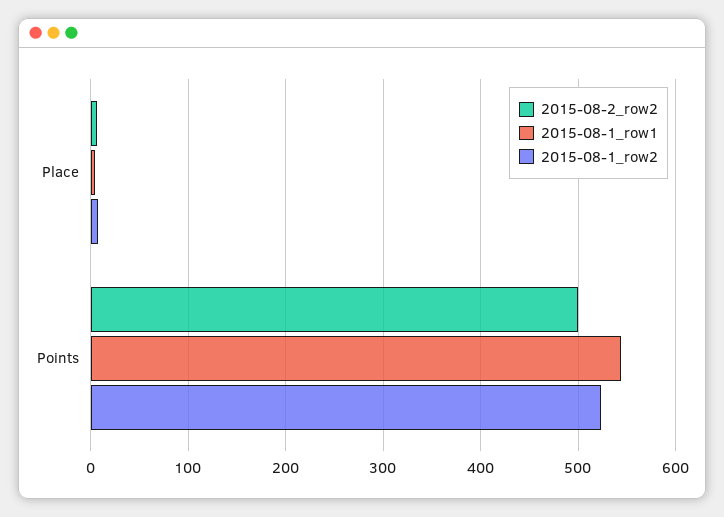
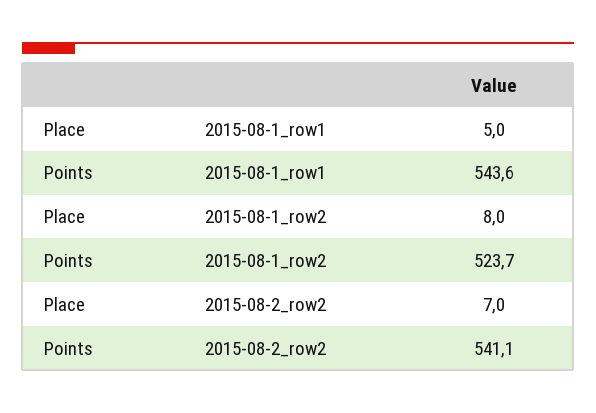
2015-08-2_row2, Points: 500 -> 541.1

